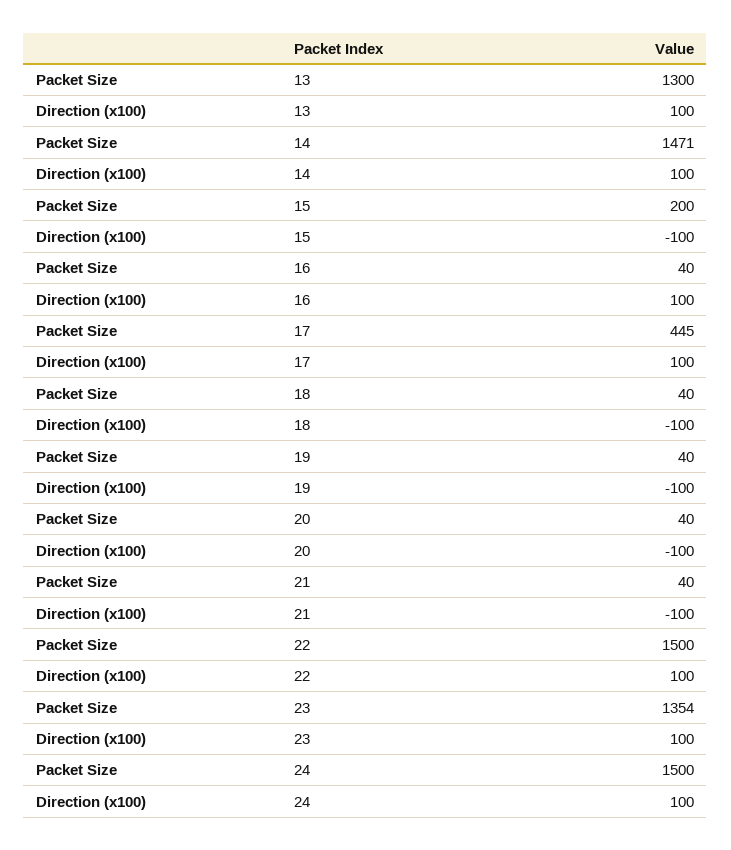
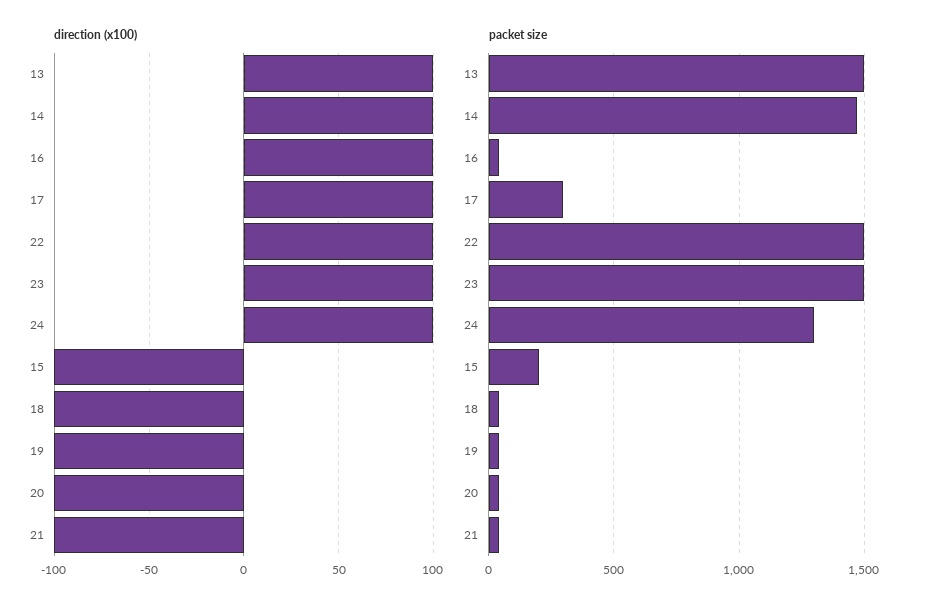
Packet Size, 13: 1300 -> 1500
Packet Size, 17: 445 -> 300
Packet Size, 23: 1354 -> 1500
Packet Size, 24: 1500 -> 1300

